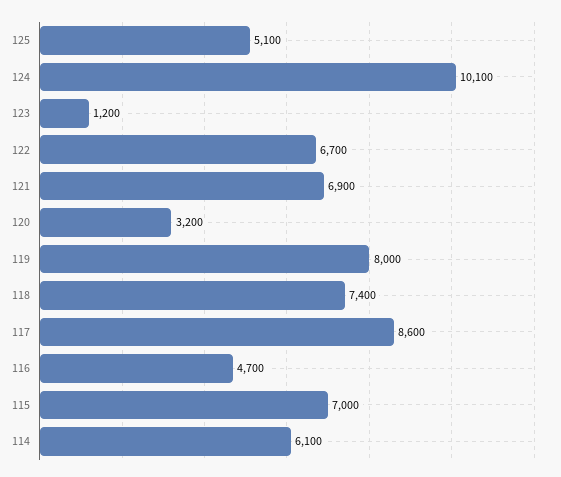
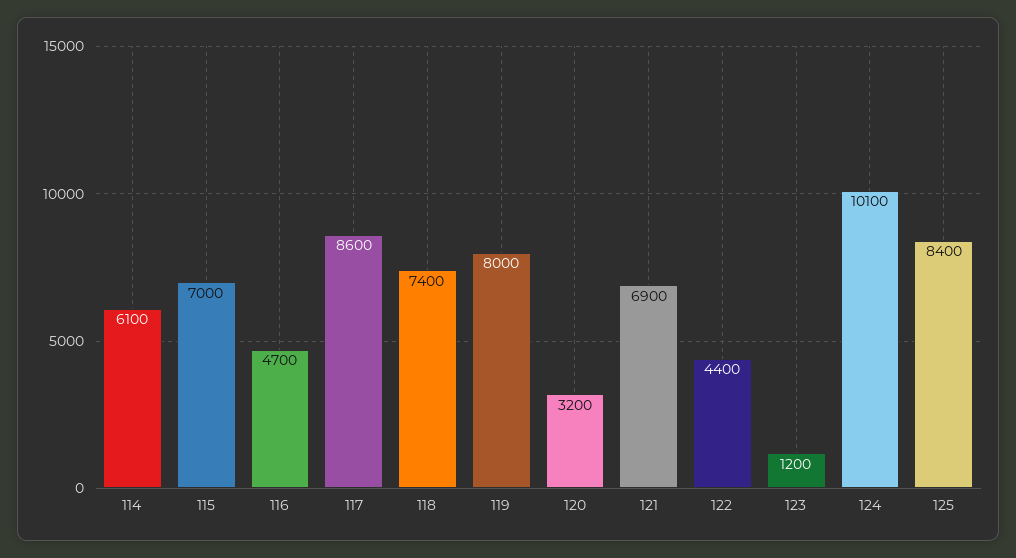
125: 5100 -> 8400
122: 6700 -> 4400

